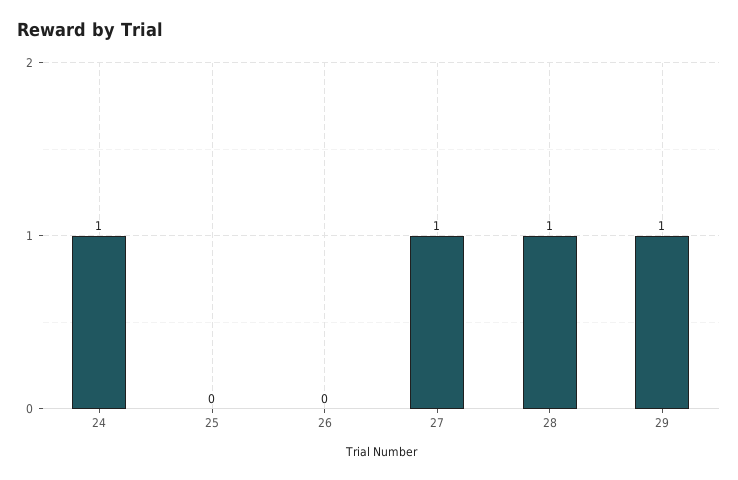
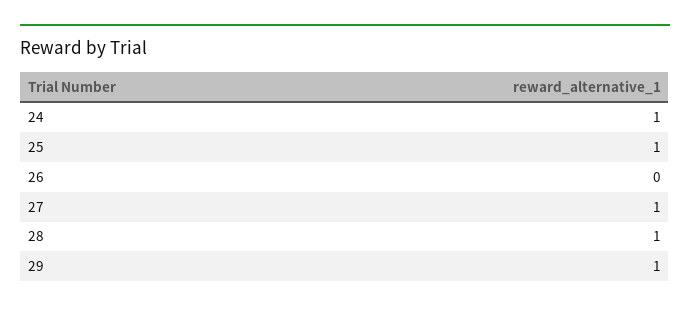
25: 0 -> 1

